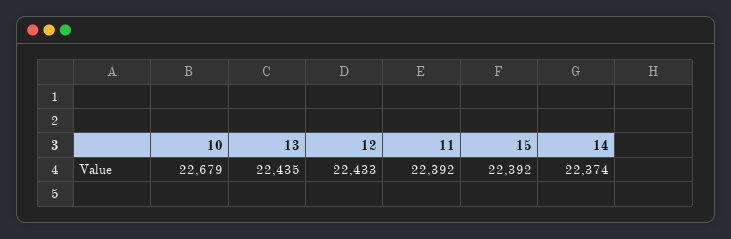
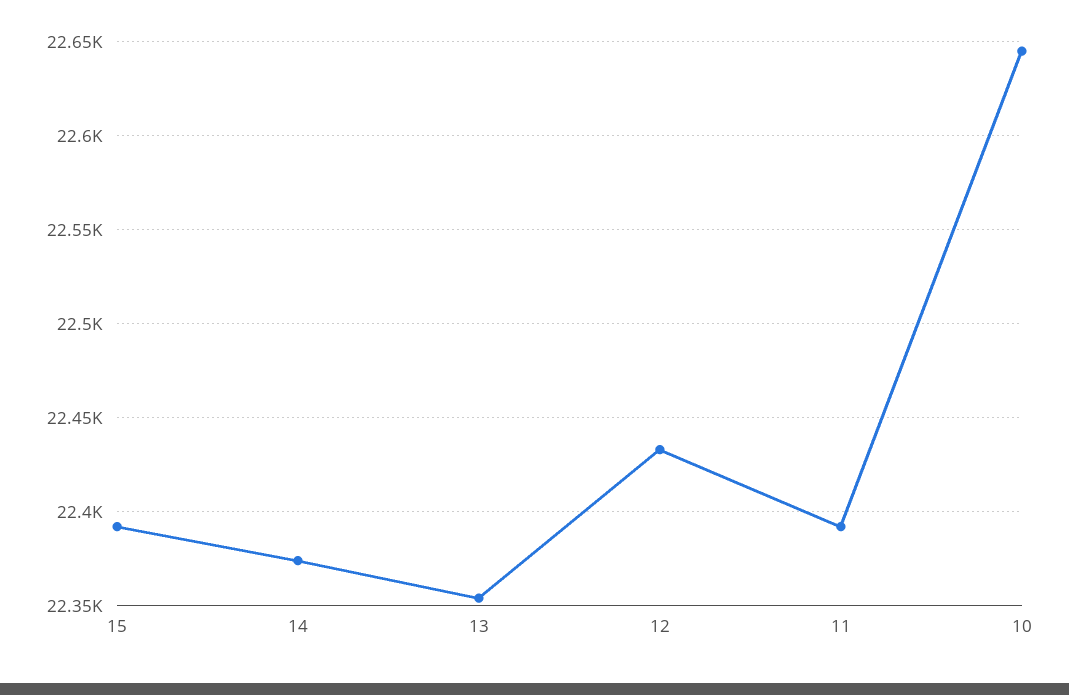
10: 22679 -> 22645
13: 22435 -> 22355

